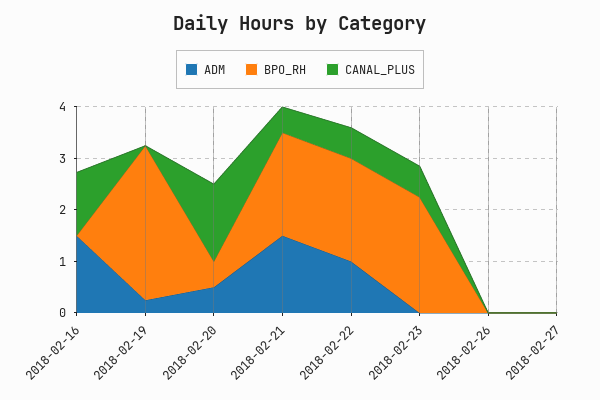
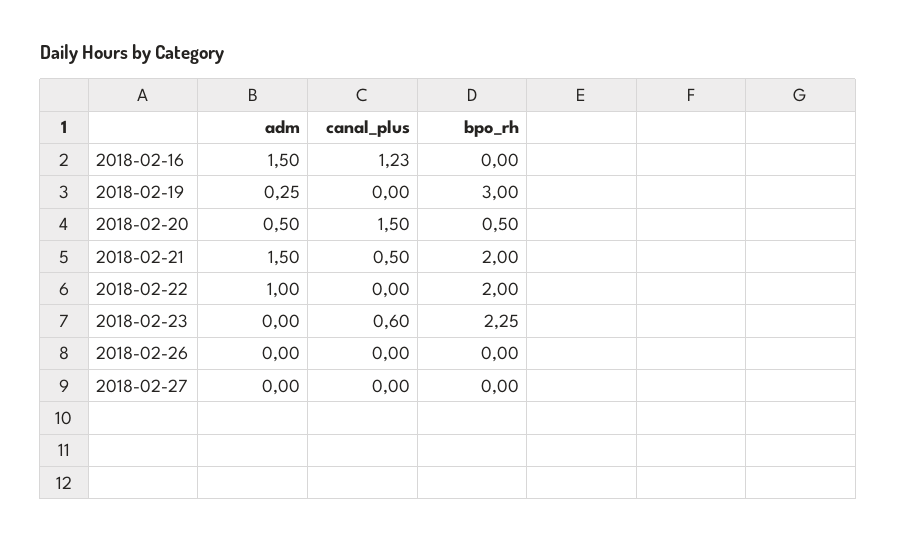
CANAL_PLUS, 2018-02-22: 0.6 -> 0

